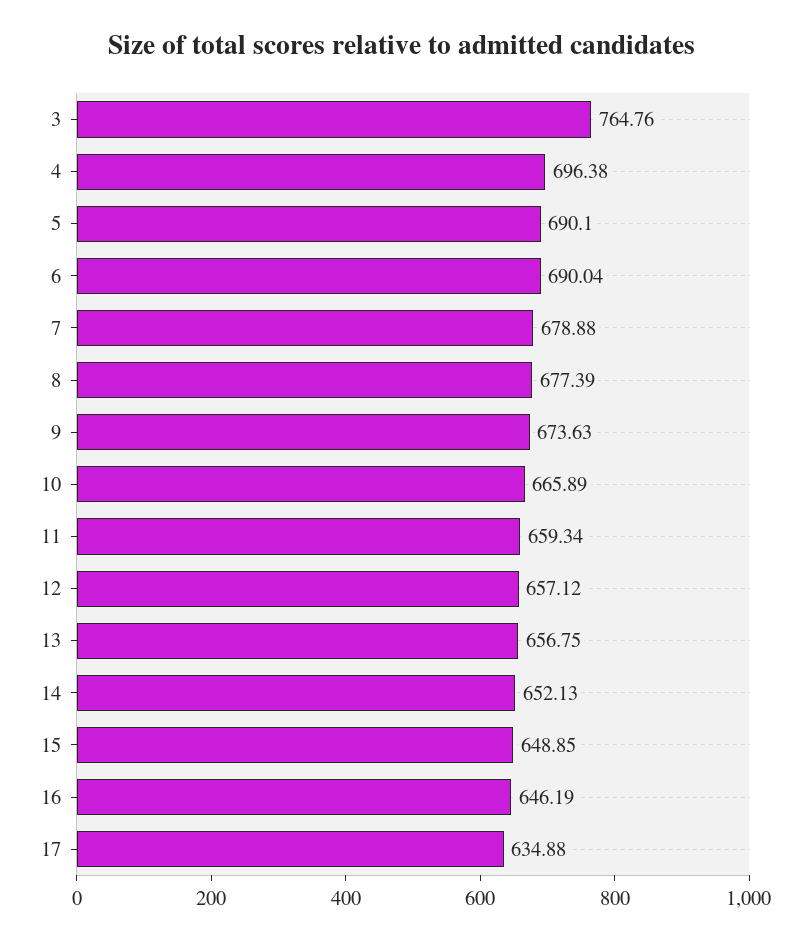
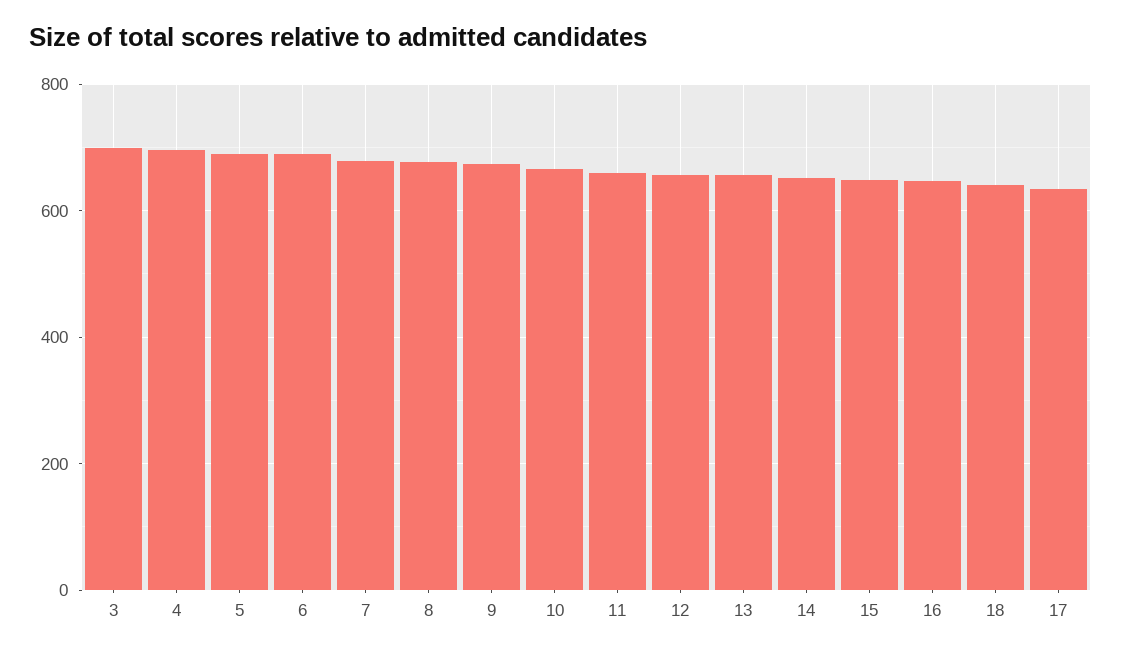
3: 764.76 -> 700
18: none -> 640

